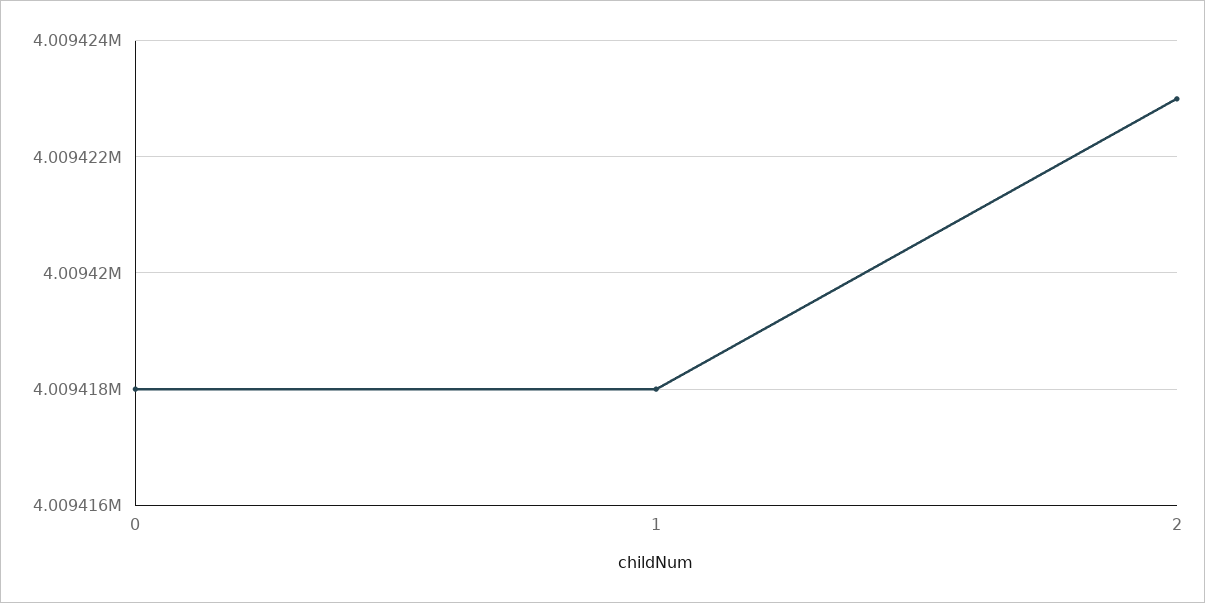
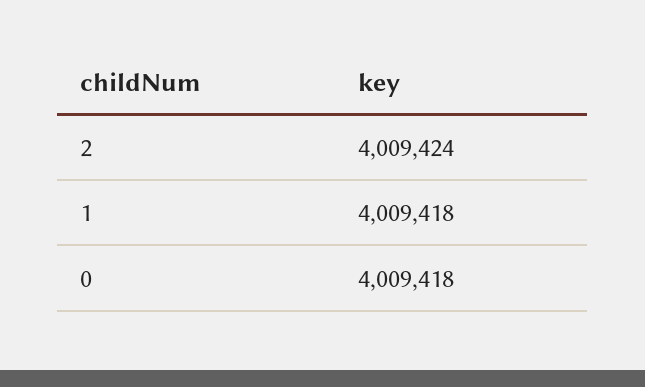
2: 4009423 -> 4009424

